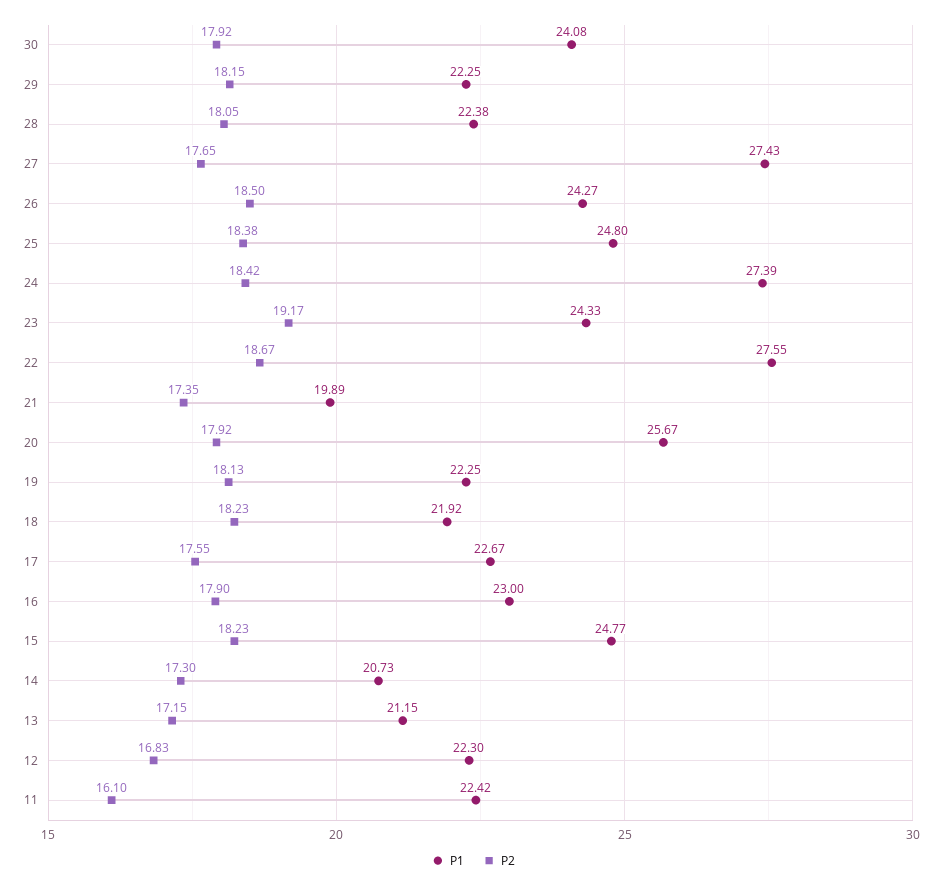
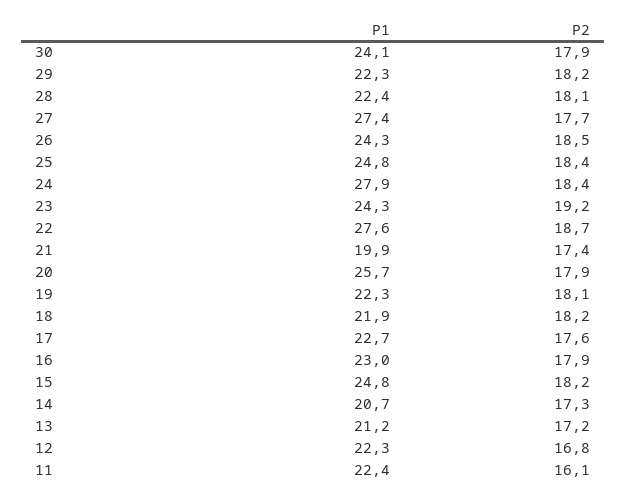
P1, 24: 27.39 -> 27.9

